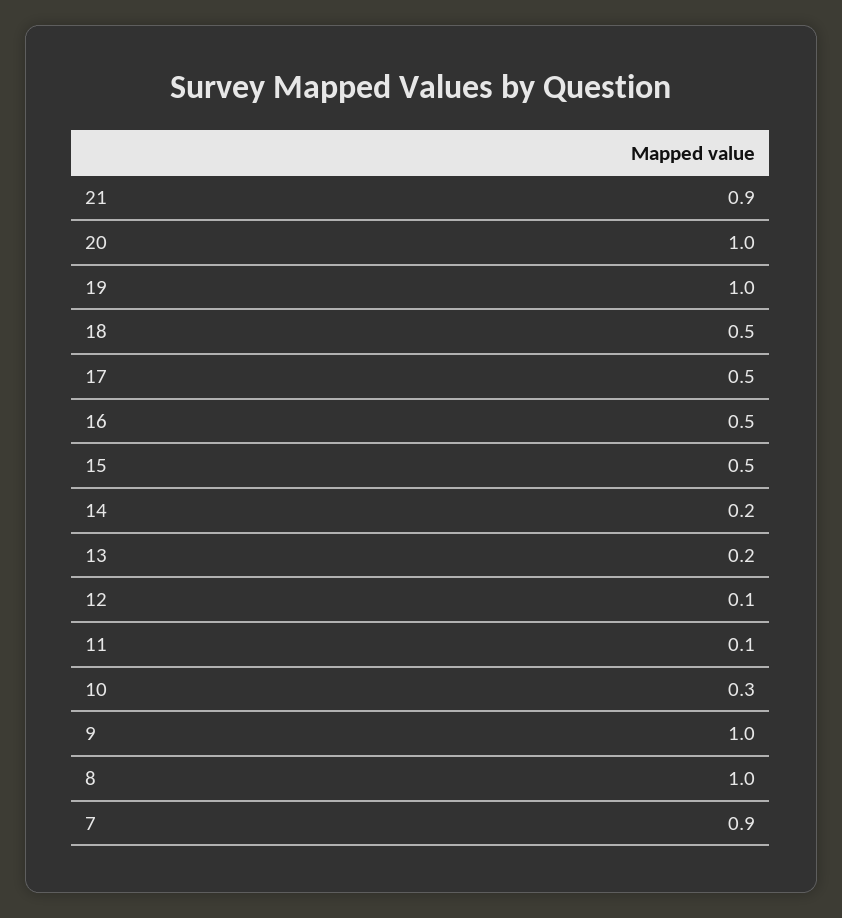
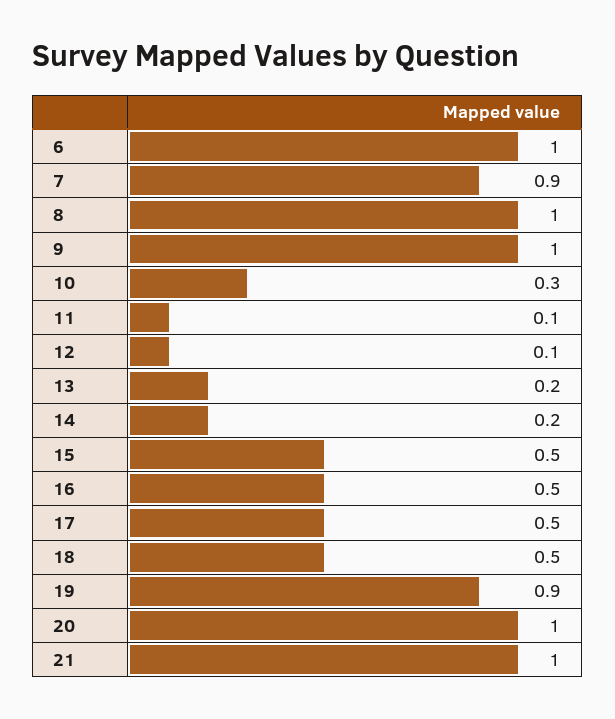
21: 0.9 -> 1
19: 1 -> 0.9
6: none -> 1

